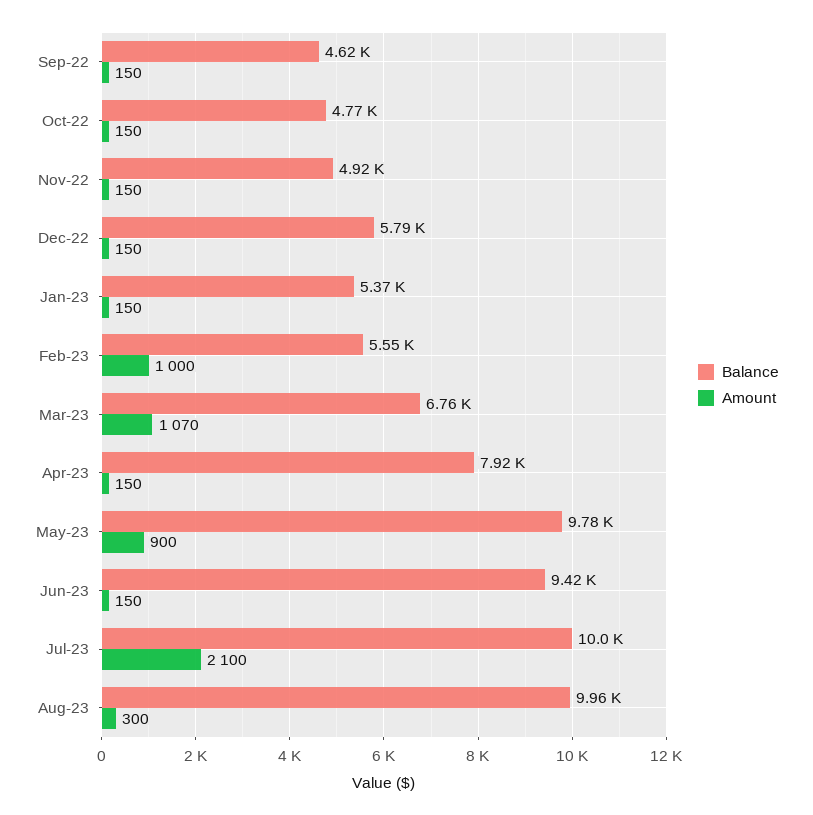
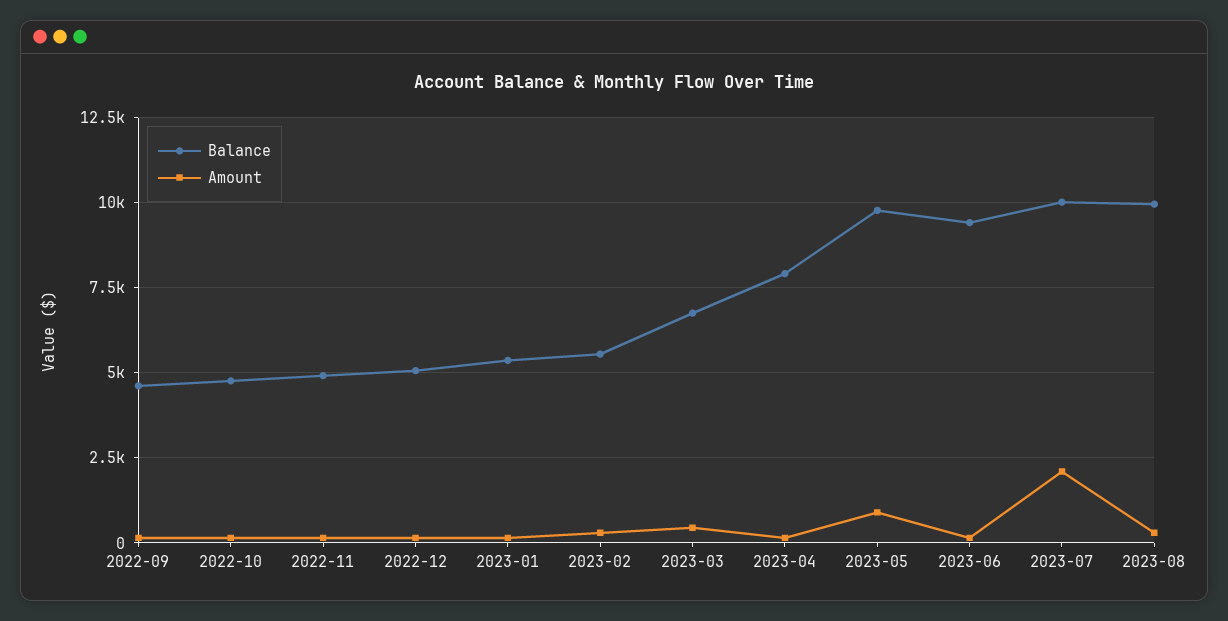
Balance, Dec-22: 5790 -> 5000
Amount, Feb-23: 1000 -> 250
Amount, Mar-23: 1070 -> 500

